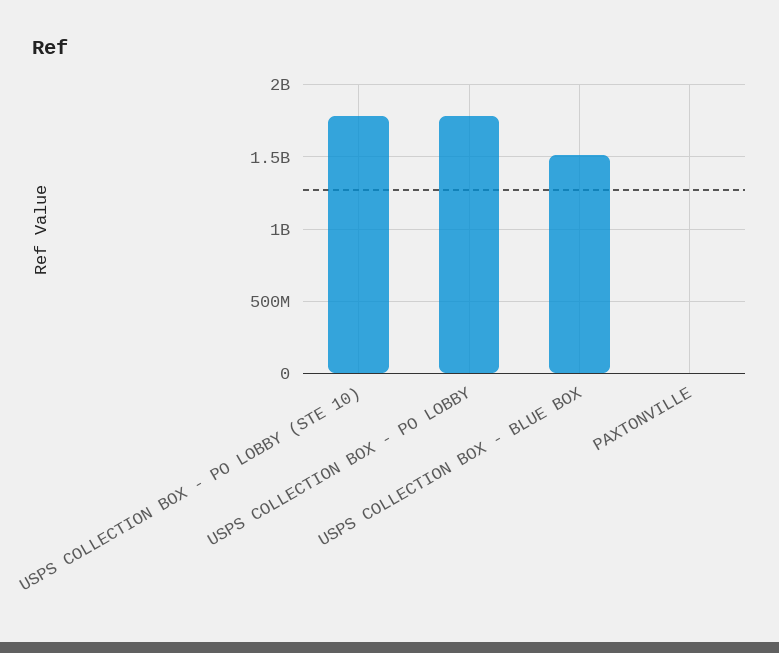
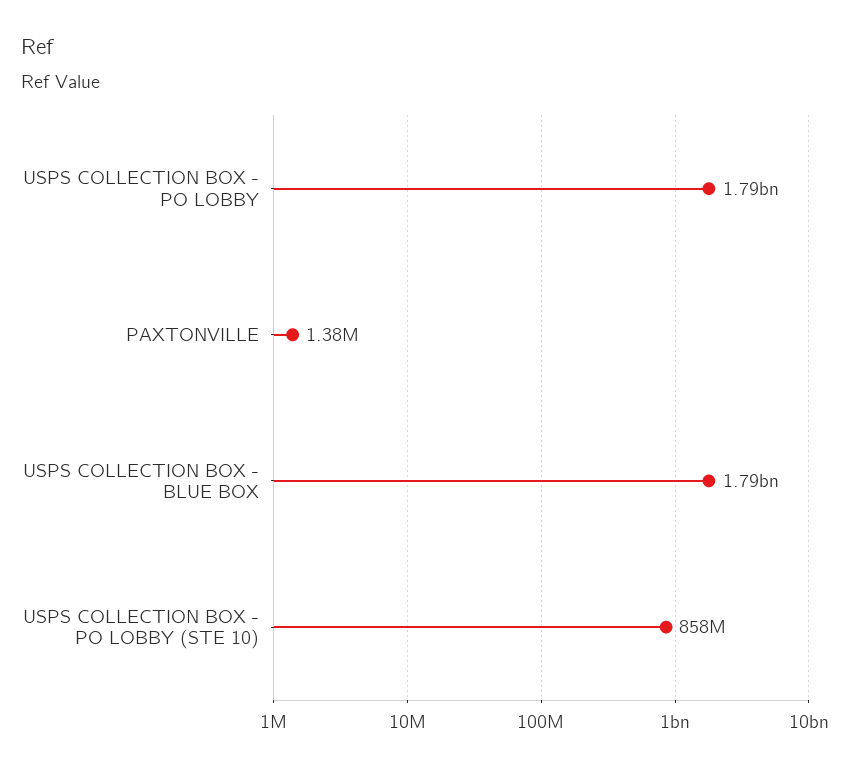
USPS COLLECTION BOX - PO LOBBY (STE 10): 1800000000 -> 858000000
USPS COLLECTION BOX - BLUE BOX: 1500000000 -> 1790000000

